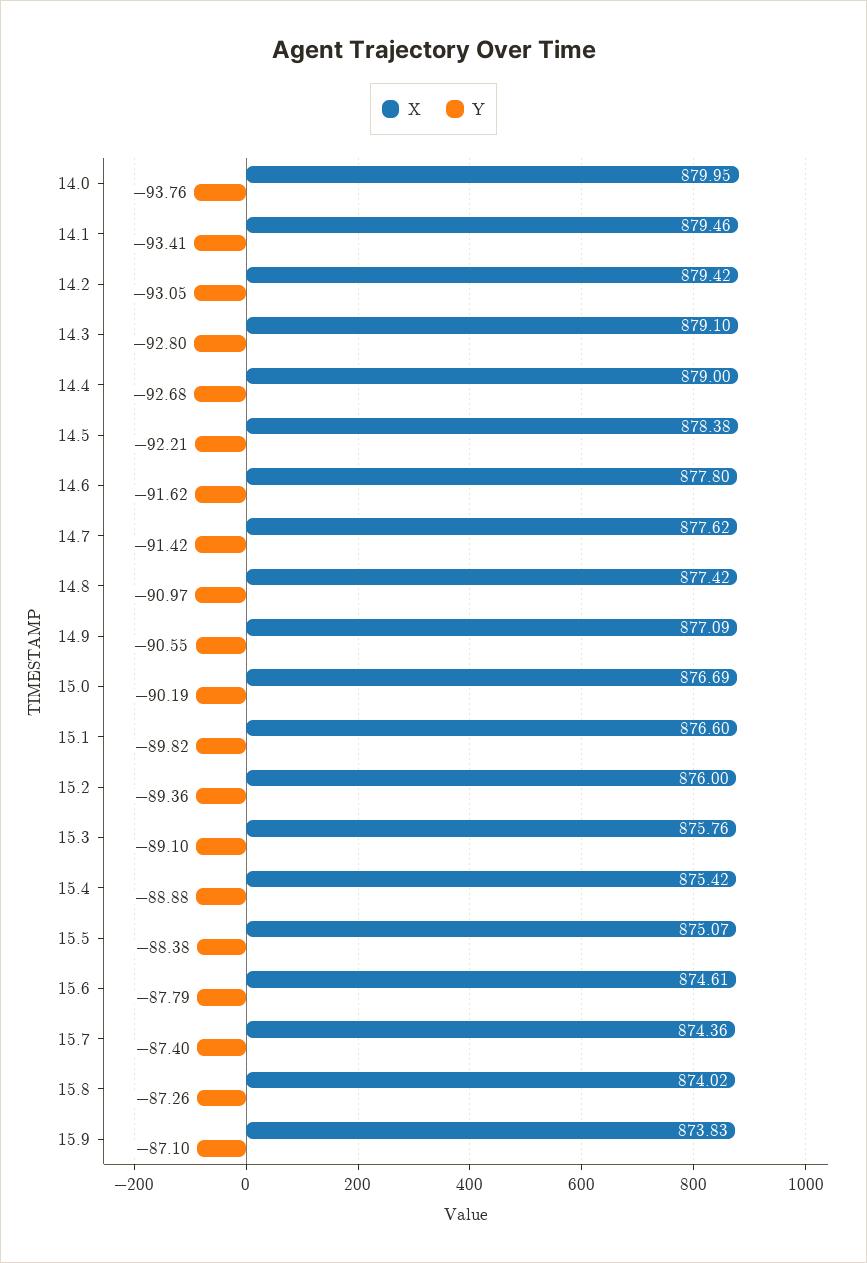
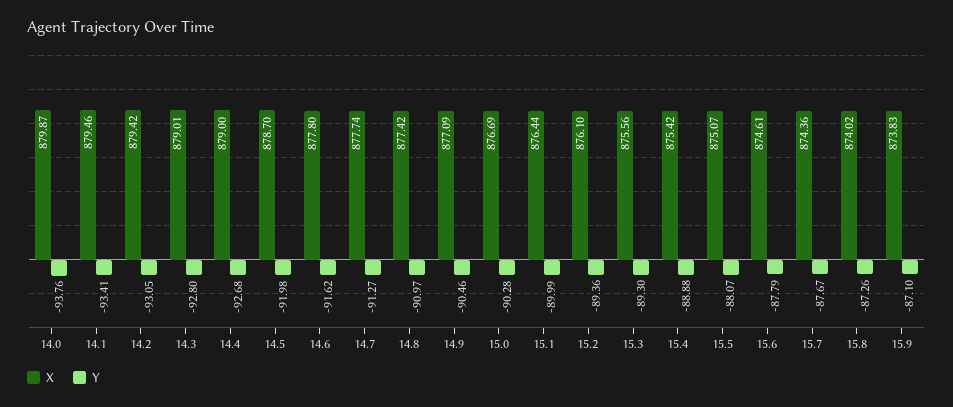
X, 14.0: 879.95 -> 879.87
X, 14.3: 879.1 -> 879.01
X, 14.5: 878.38 -> 878.7
Y, 14.5: -92.21 -> -91.98
X, 14.7: 877.62 -> 877.74
Y, 14.7: -91.42 -> -91.27
Y, 14.9: -90.55 -> -90.46
Y, 15.0: -90.19 -> -90.28
X, 15.1: 876.6 -> 876.44
Y, 15.1: -89.82 -> -89.99
X, 15.2: 876 -> 876.1
X, 15.3: 875.76 -> 875.56
Y, 15.3: -89.1 -> -89.3
Y, 15.5: -88.38 -> -88.07
Y, 15.7: -87.4 -> -87.67

